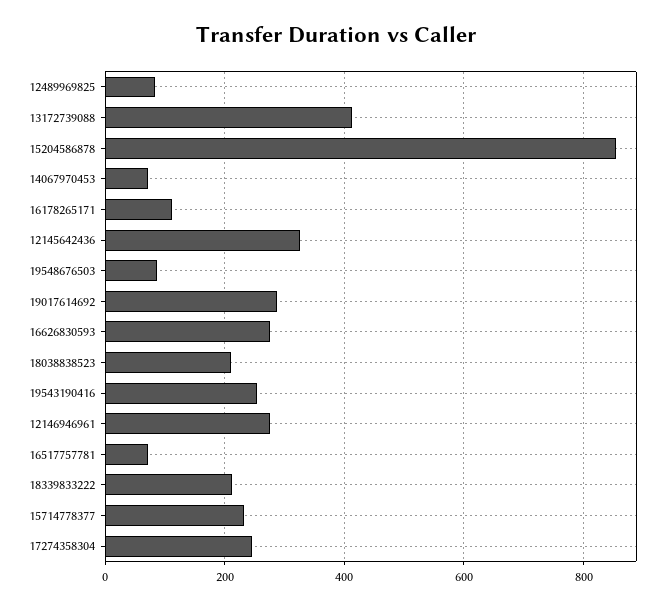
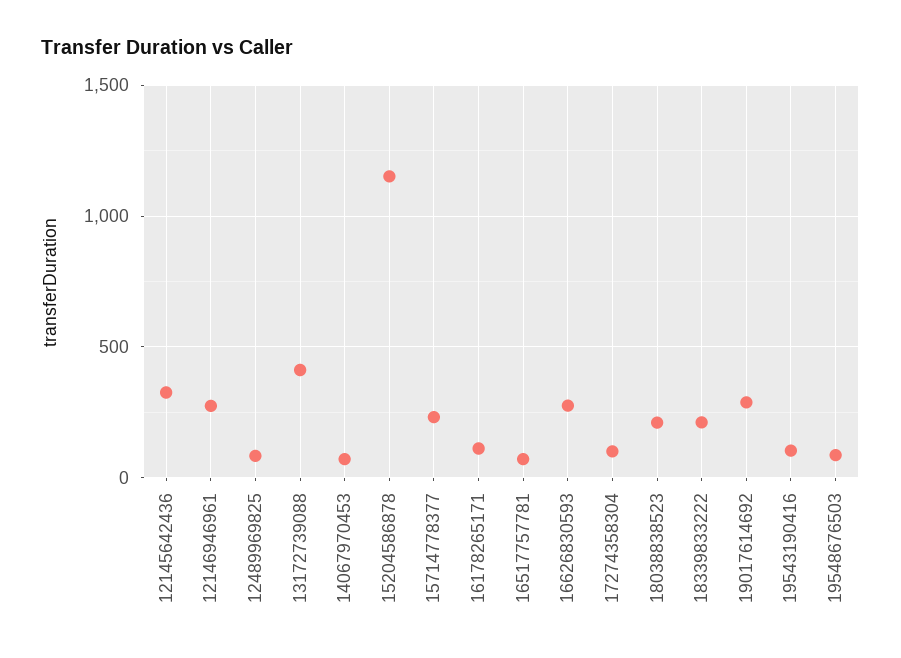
15204586878: 860 -> 1150
19543190416: 260 -> 100
17274358304: 240 -> 100

